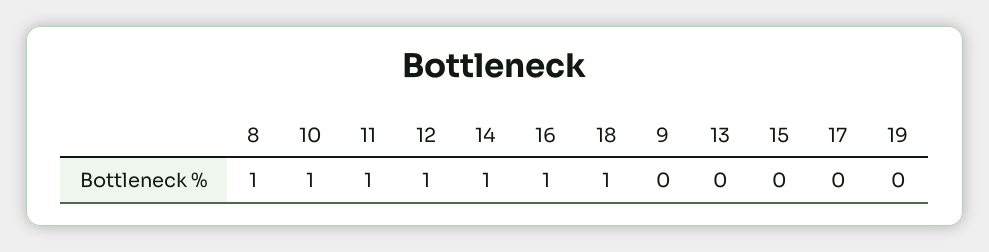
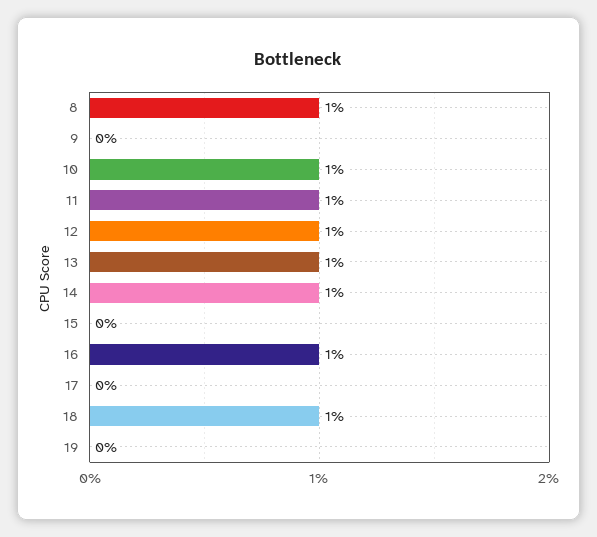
13: 0 -> 1

